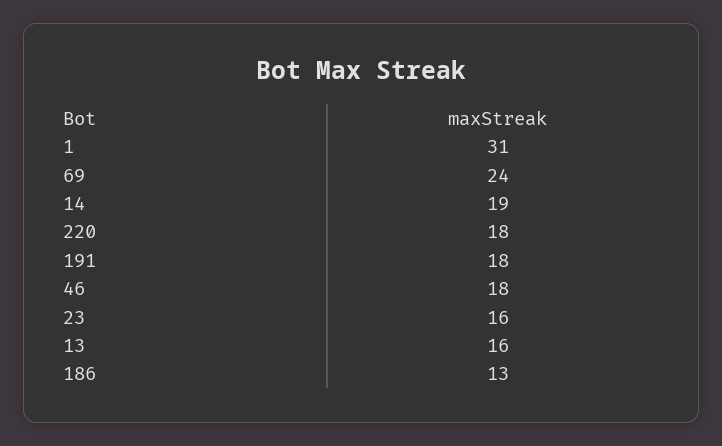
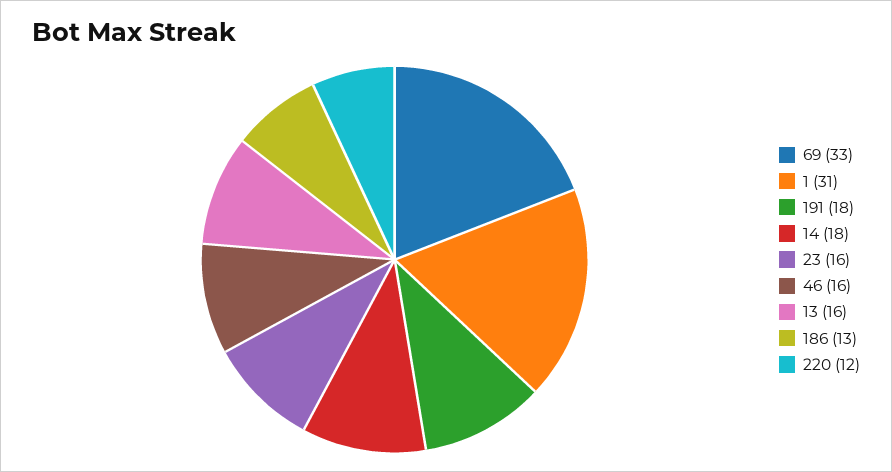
69: 24 -> 33
14: 19 -> 18
220: 18 -> 12
46: 18 -> 16

